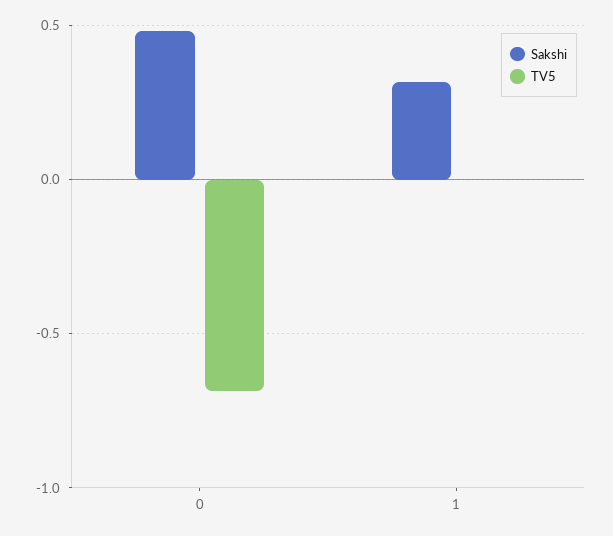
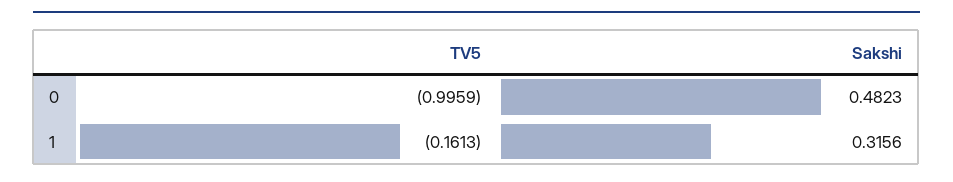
TV5, 0: -0.7 -> -0.9959
TV5, 1: 0 -> -0.1613

